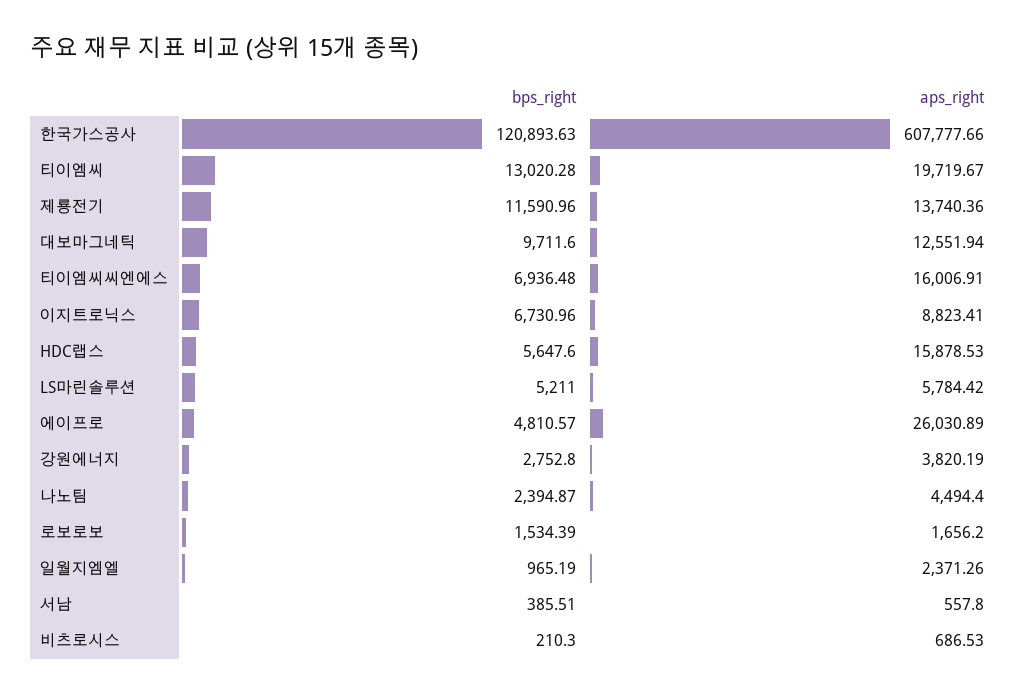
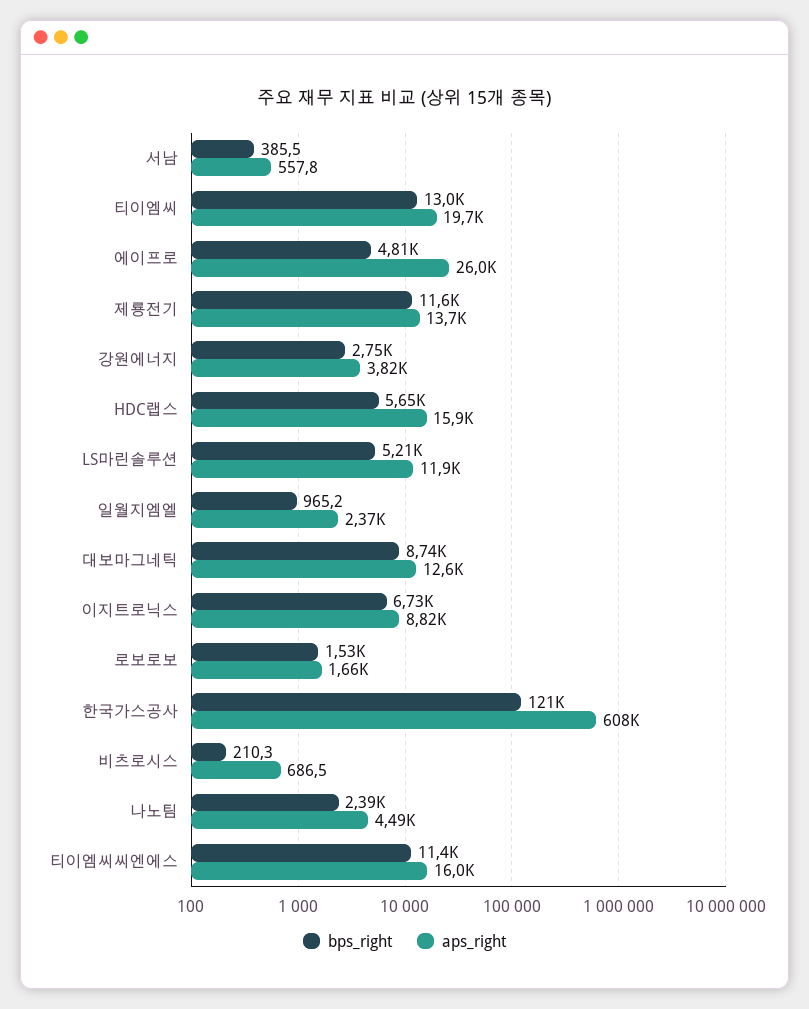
bps_right, 대보마그네틱: 9711.6 -> 8740
bps_right, 티이엠씨씨엔에스: 6936.48 -> 11400
aps_right, LS마린솔루션: 5784.42 -> 11900

